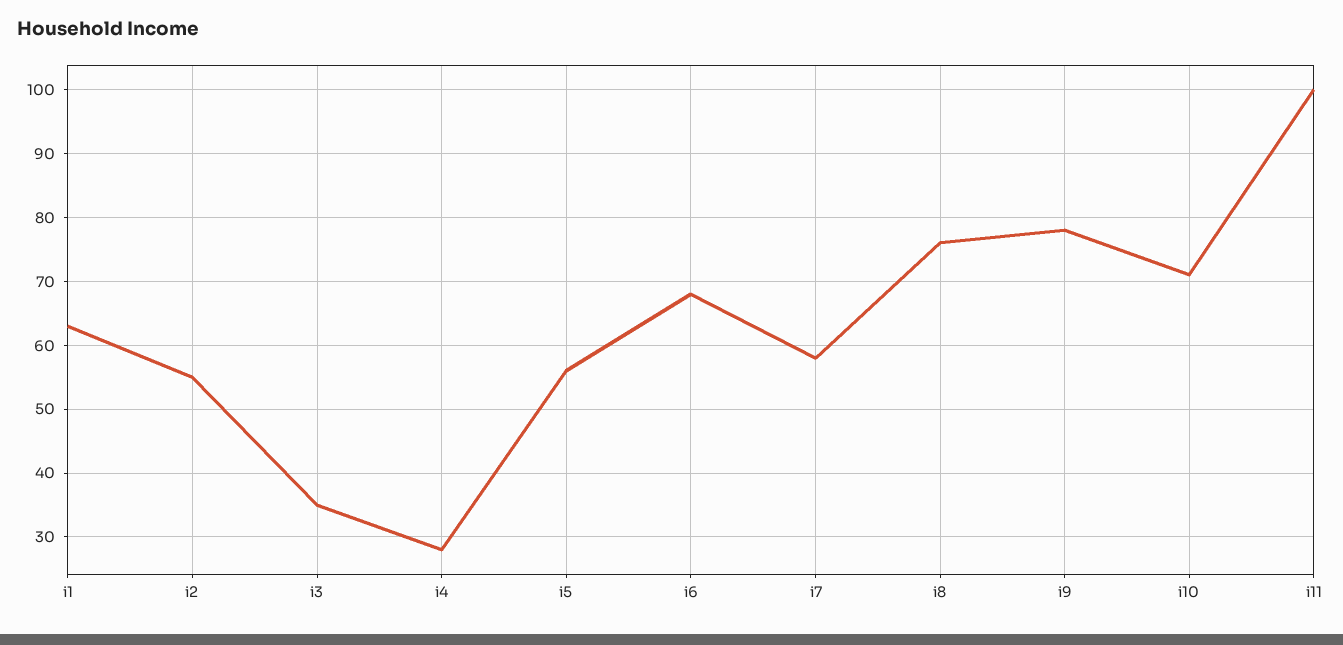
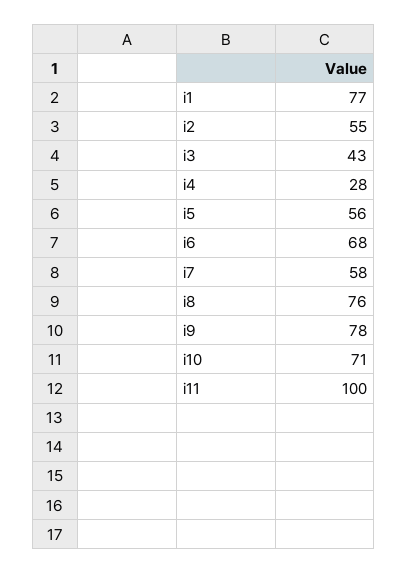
i1: 63 -> 77
i3: 35 -> 43

